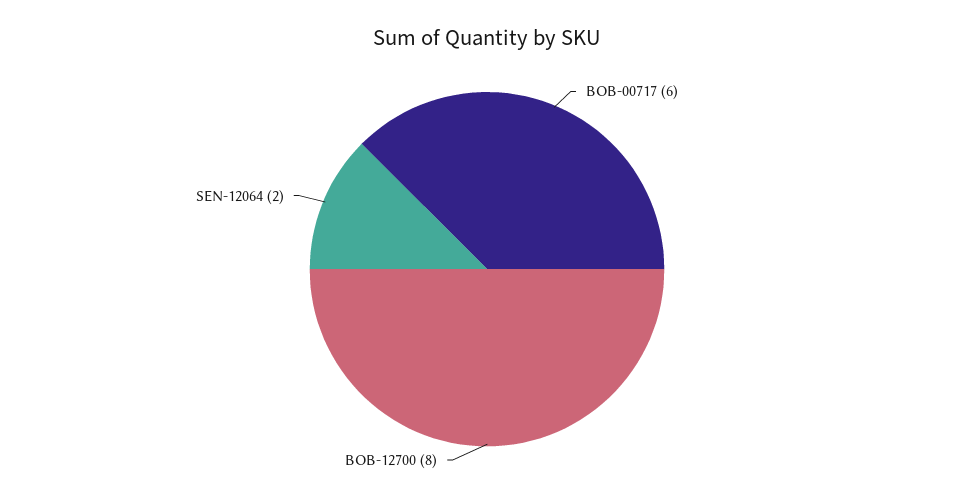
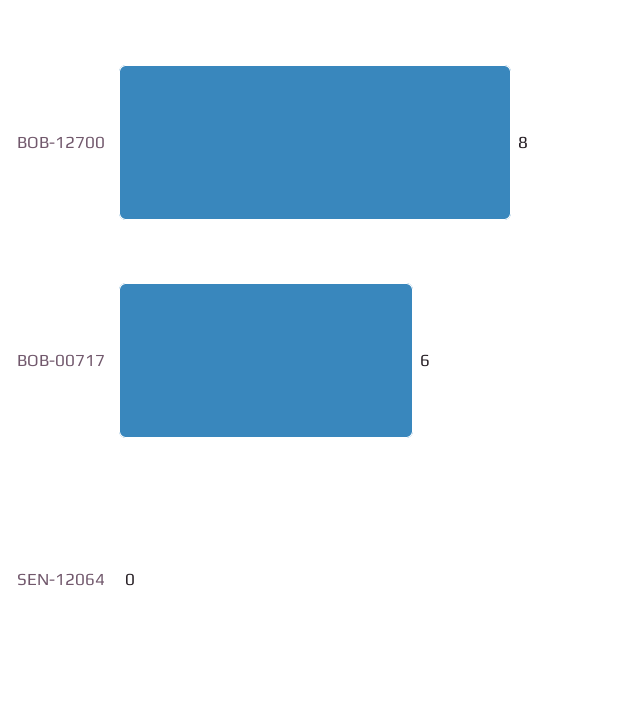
SEN-12064: 2 -> 0

